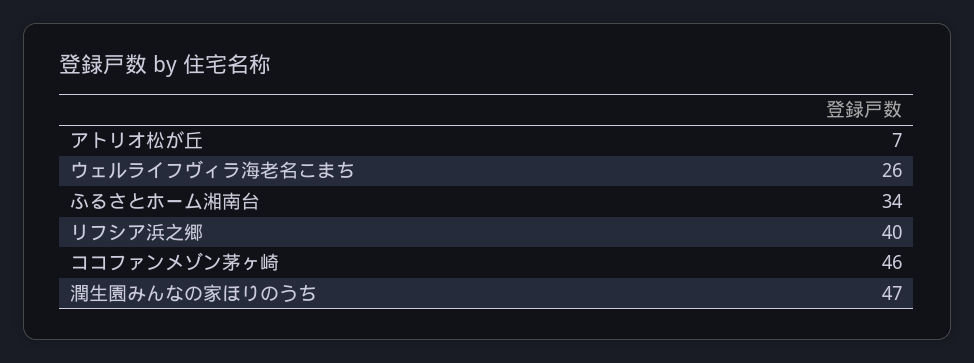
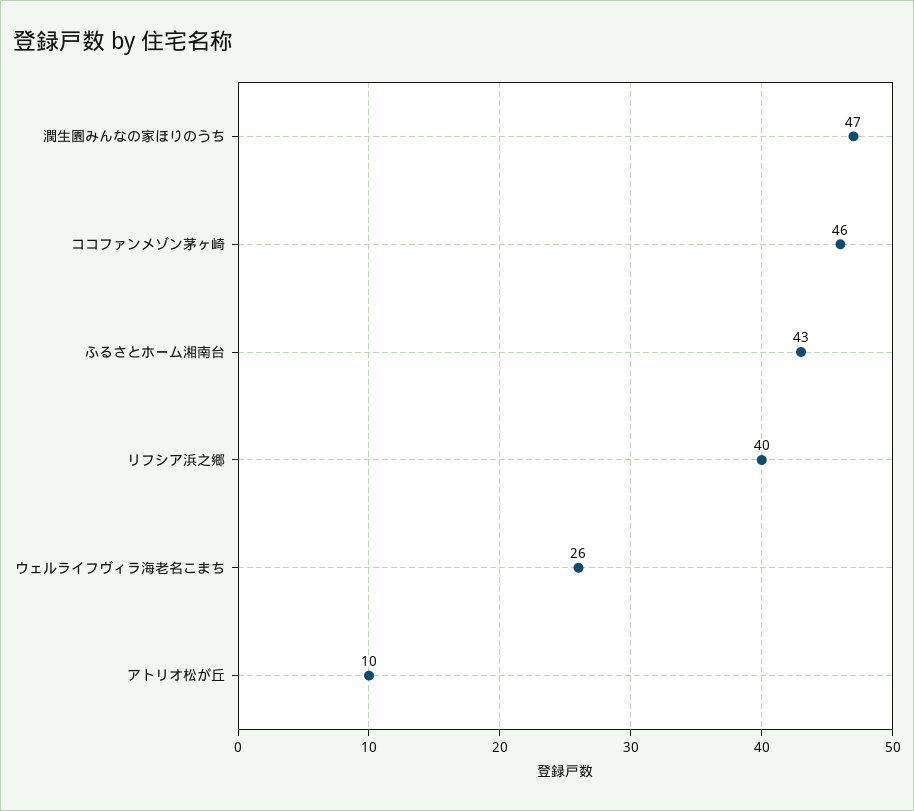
アトリオ松が丘: 7 -> 10
ふるさとホーム湘南台: 34 -> 43

